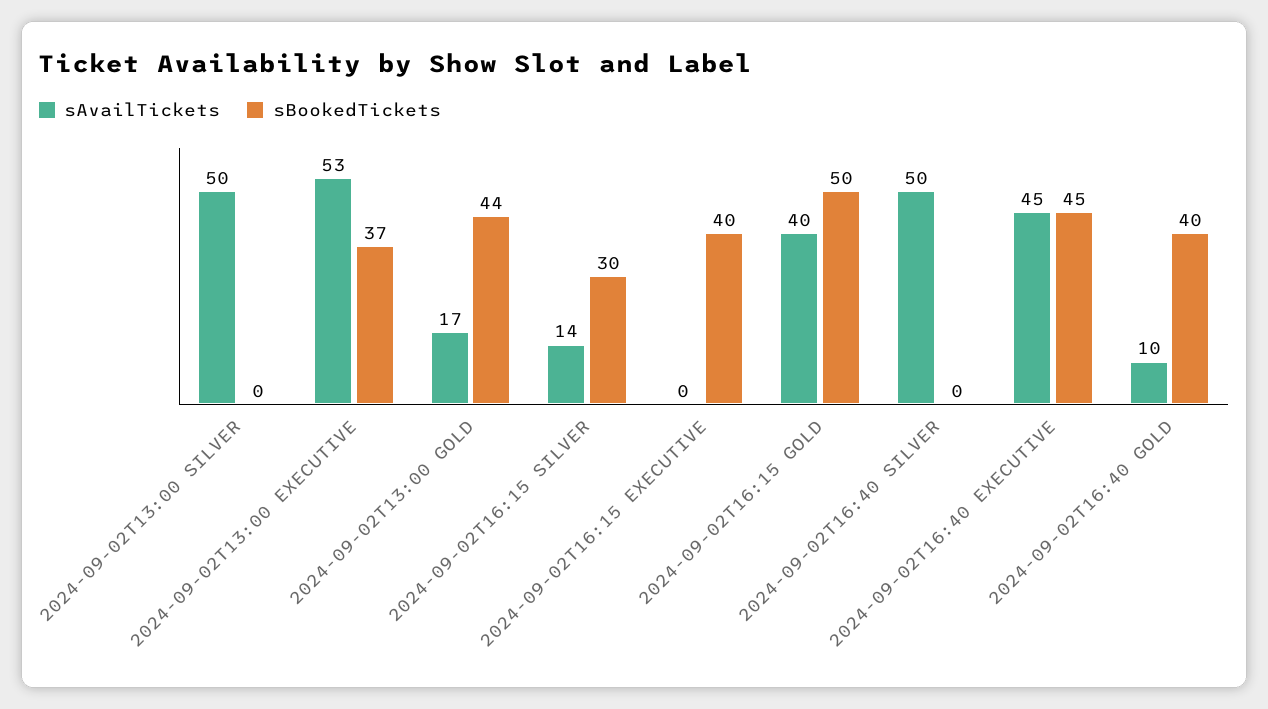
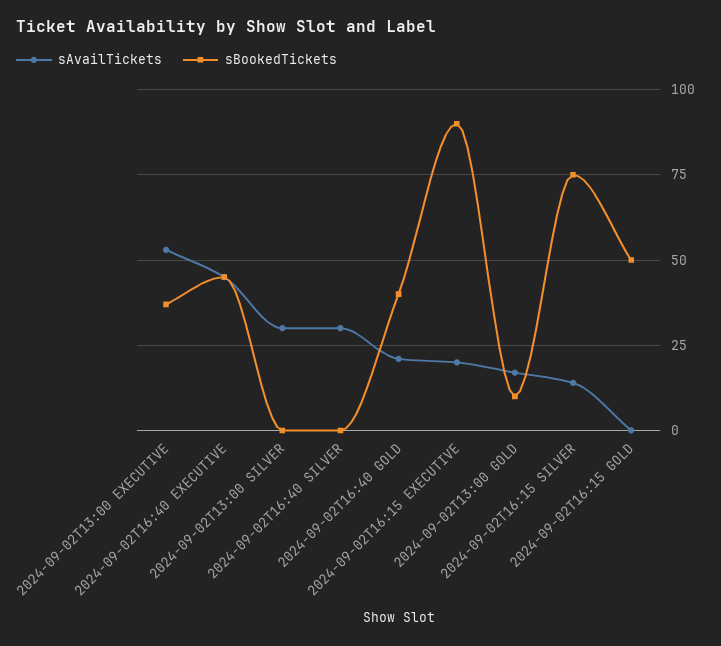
sAvailTickets, 2024-09-02T13:00 SILVER: 50 -> 30
sBookedTickets, 2024-09-02T13:00 GOLD: 44 -> 10
sBookedTickets, 2024-09-02T16:15 SILVER: 30 -> 75
sAvailTickets, 2024-09-02T16:15 EXECUTIVE: 0 -> 20
sBookedTickets, 2024-09-02T16:15 EXECUTIVE: 40 -> 90
sAvailTickets, 2024-09-02T16:15 GOLD: 40 -> 0
sAvailTickets, 2024-09-02T16:40 SILVER: 50 -> 30
sAvailTickets, 2024-09-02T16:40 GOLD: 10 -> 20

